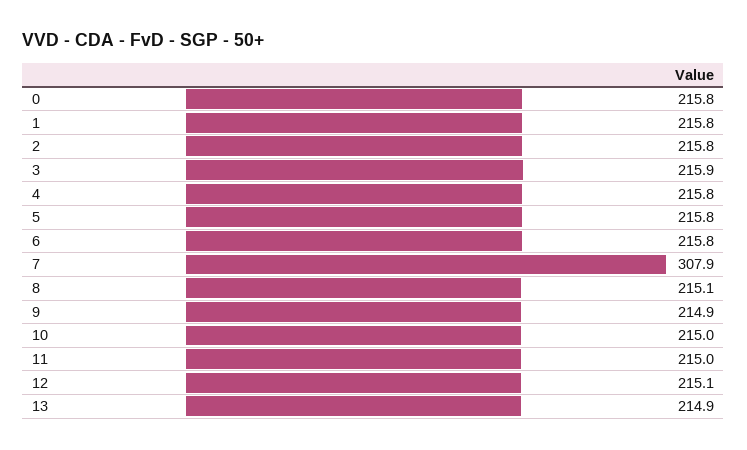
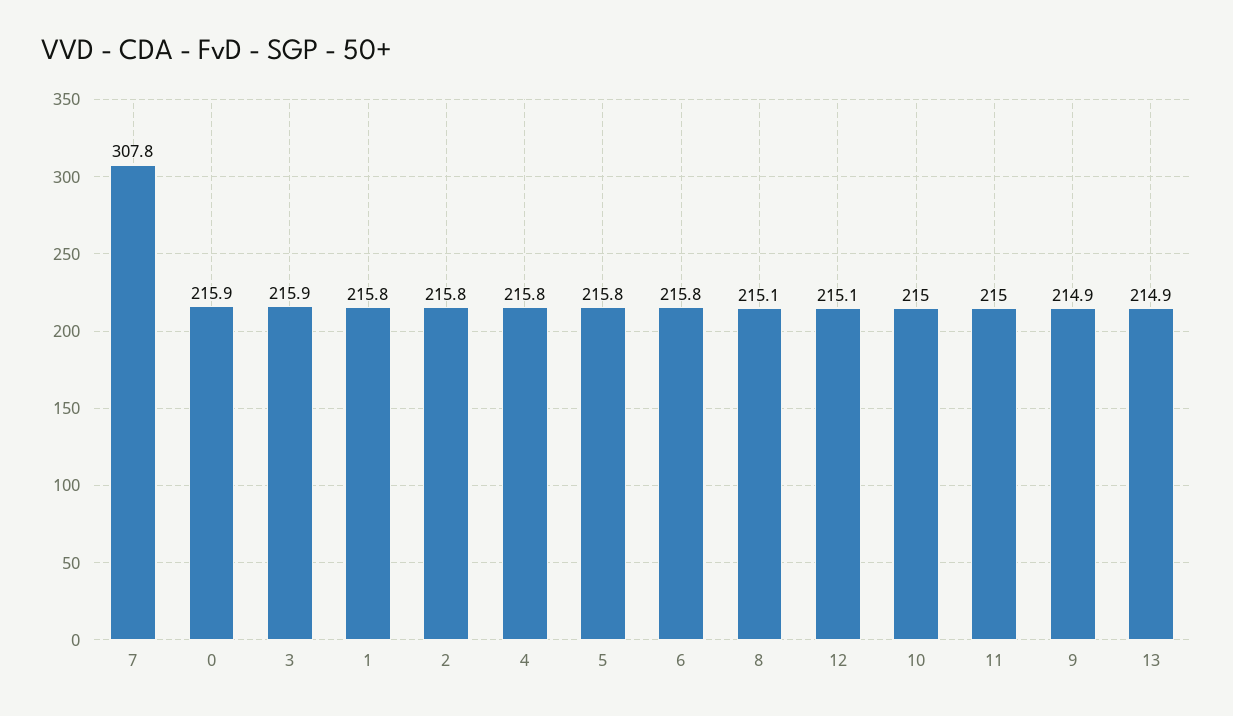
0: 215.8 -> 215.9
7: 307.9 -> 307.8

